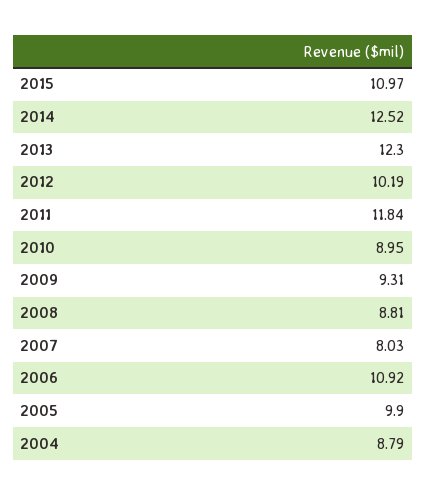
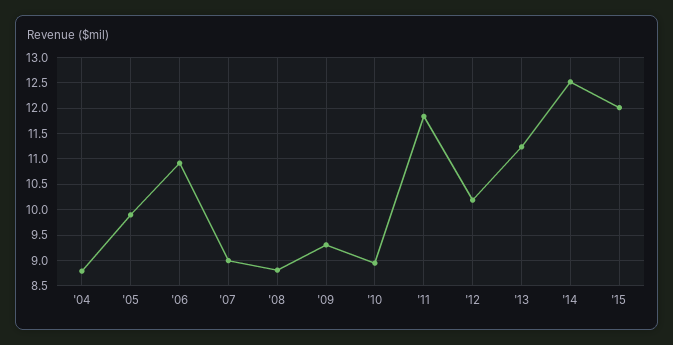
2015: 10.97 -> 12
2013: 12.3 -> 11.25
2007: 8.03 -> 9

